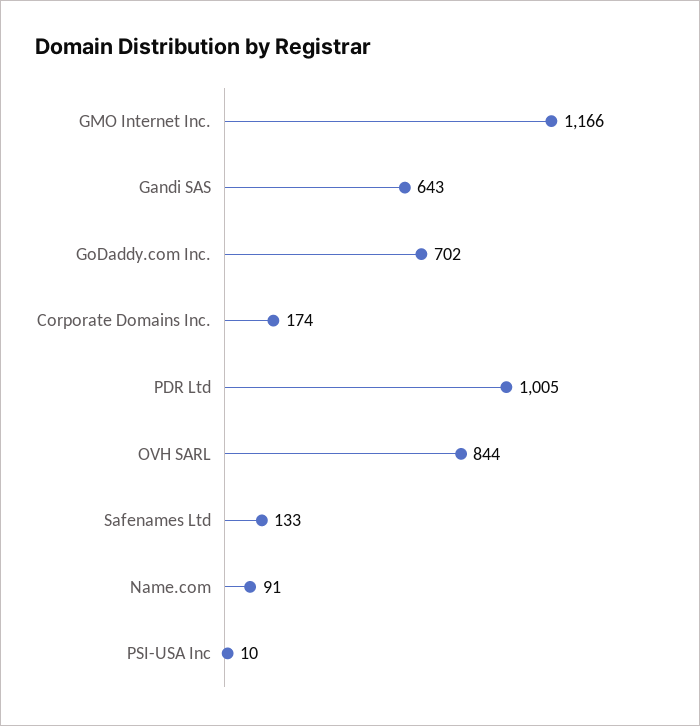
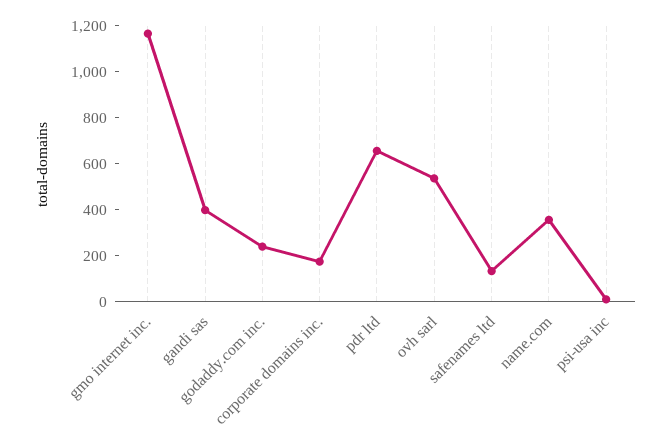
Gandi SAS: 643 -> 400
GoDaddy.com Inc.: 702 -> 250
PDR Ltd: 1005 -> 650
OVH SARL: 844 -> 550
Name.com: 91 -> 350

